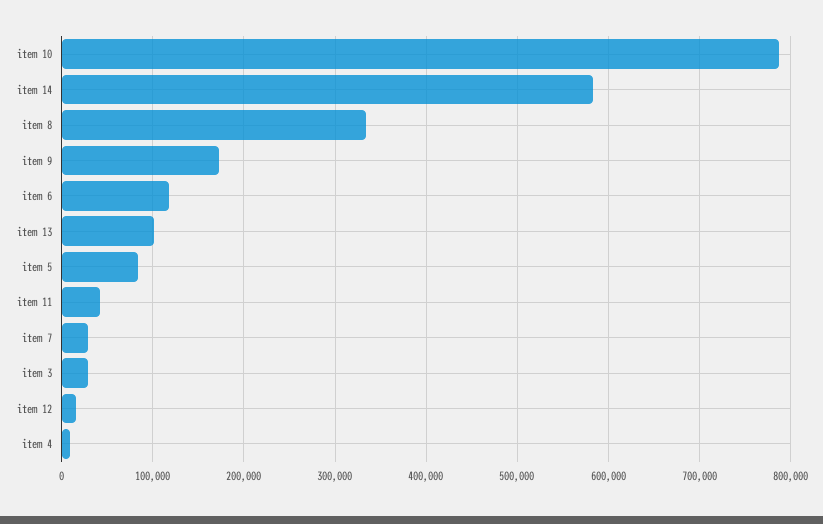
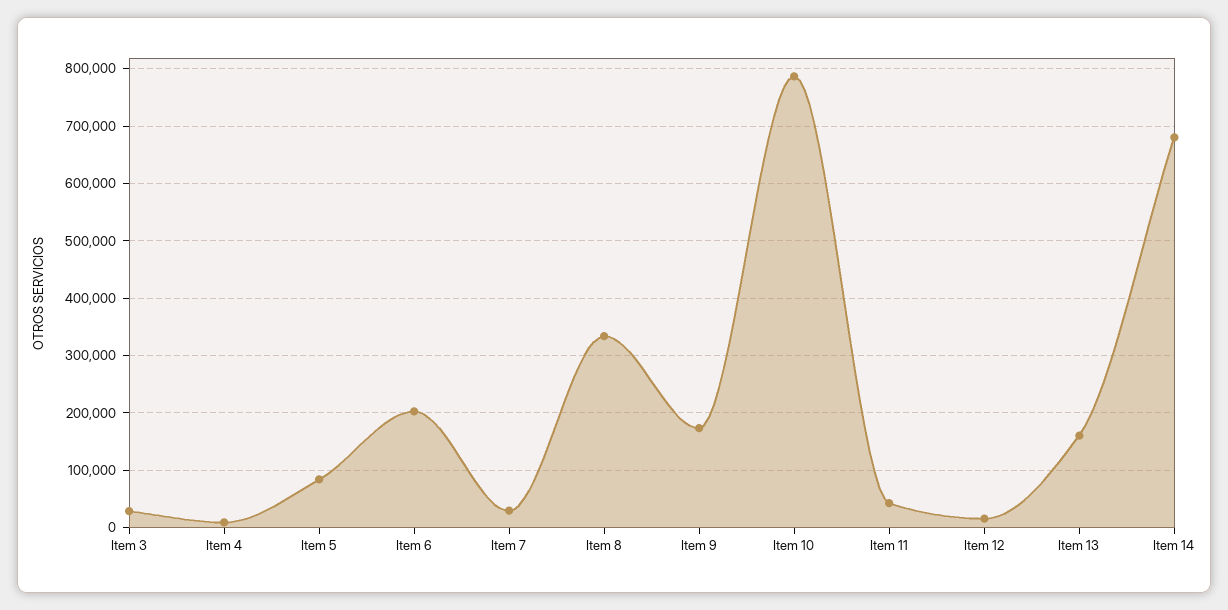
item 14: 580000 -> 680000
item 6: 120000 -> 200000
item 13: 100000 -> 160000

